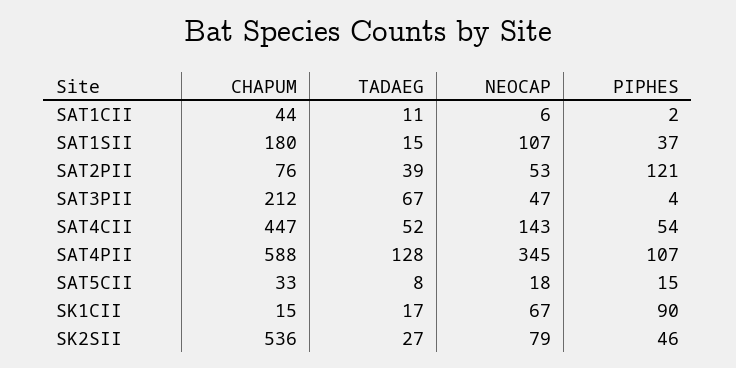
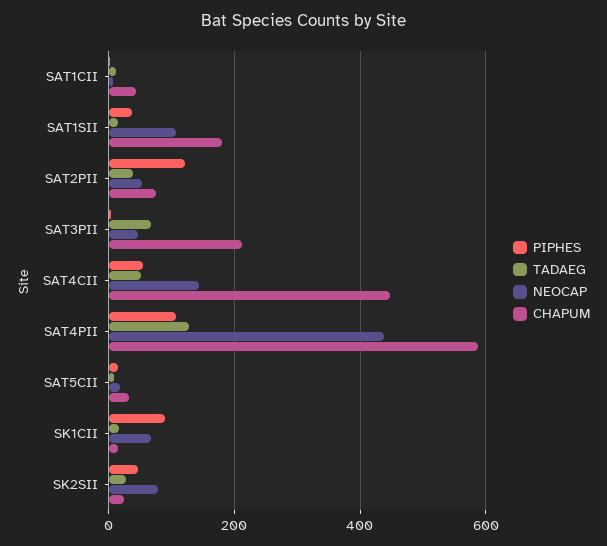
NEOCAP, SAT4PII: 345 -> 440
CHAPUM, SK2SII: 536 -> 20

